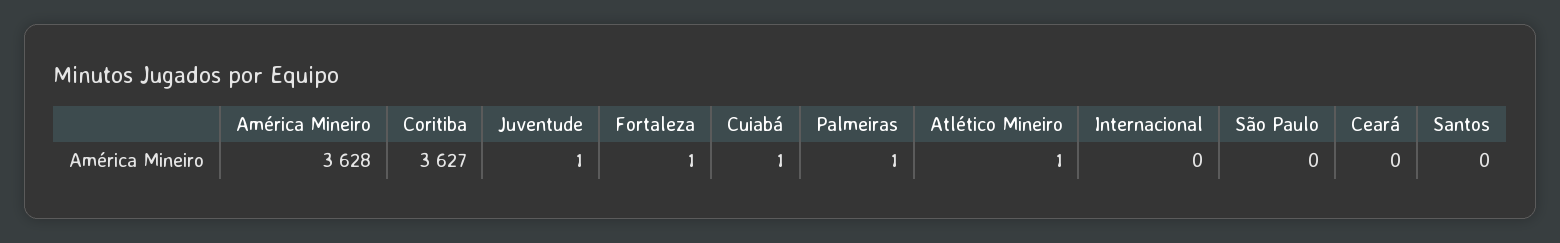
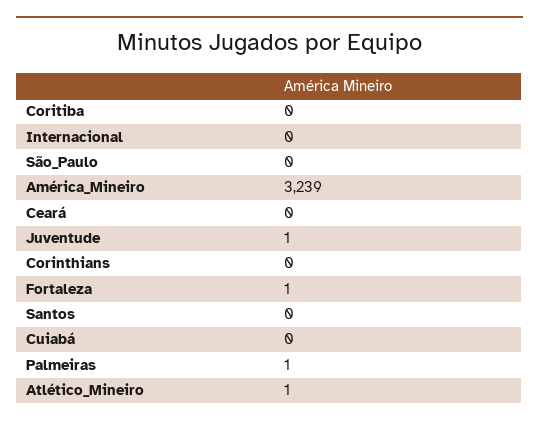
América Mineiro: 3628 -> 3239
Coritiba: 3627 -> 0
Cuiabá: 1 -> 0
Corinthians: none -> 0

